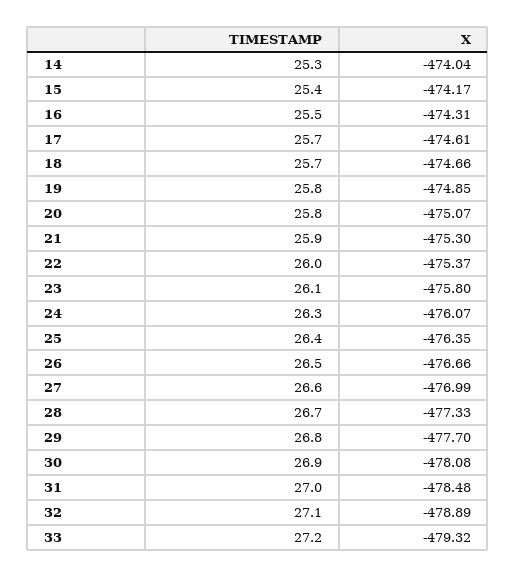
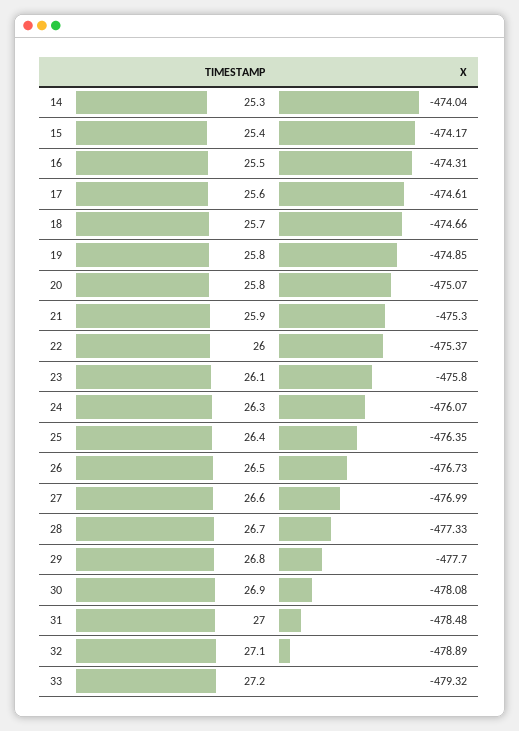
TIMESTAMP, 17: 25.7 -> 25.6
X, 26: -476.66 -> -476.73

